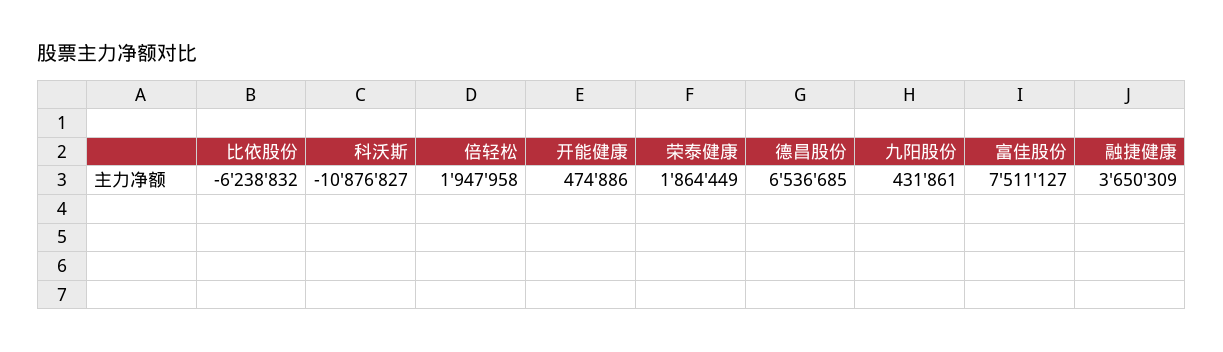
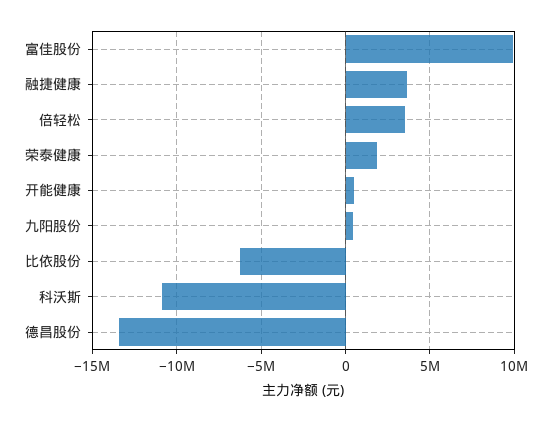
倍轻松: 1947958 -> 3500000
德昌股份: 6536685 -> -13500000
富佳股份: 7511127 -> 10000000

